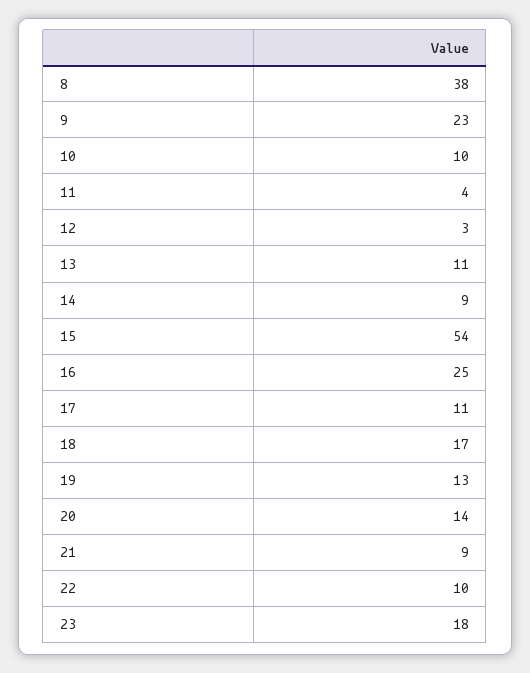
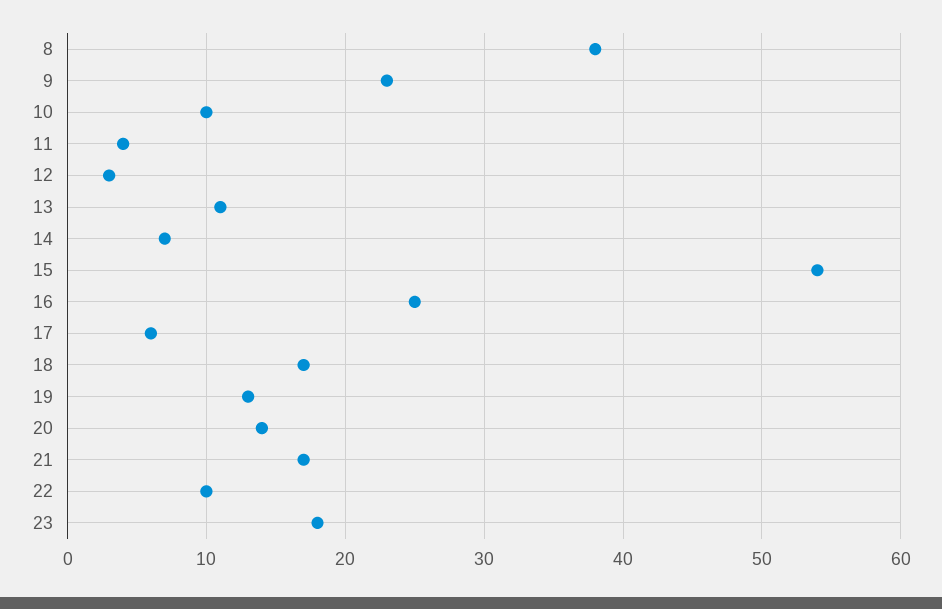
14: 9 -> 7
17: 11 -> 6
21: 9 -> 17

